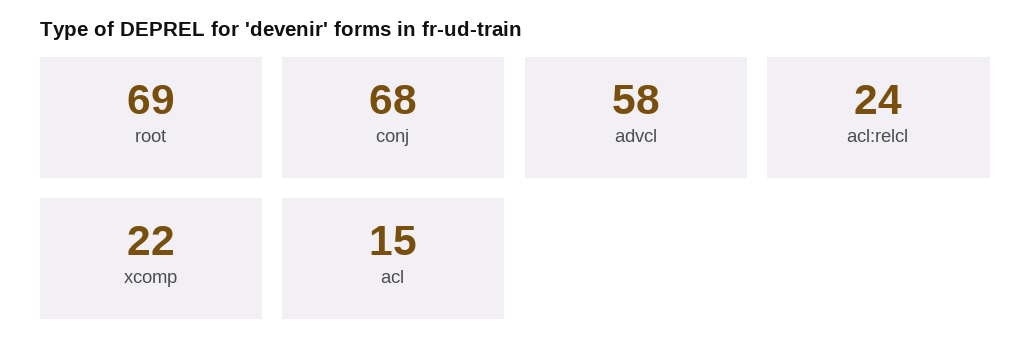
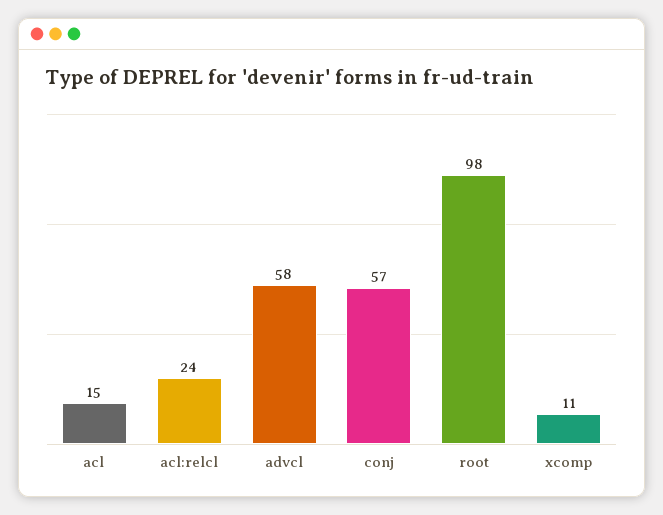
root: 69 -> 98
conj: 68 -> 57
xcomp: 22 -> 11

